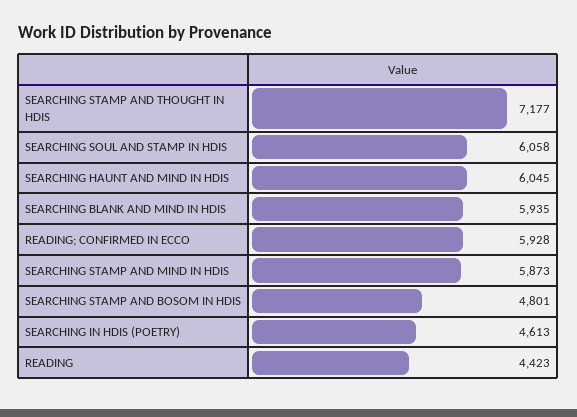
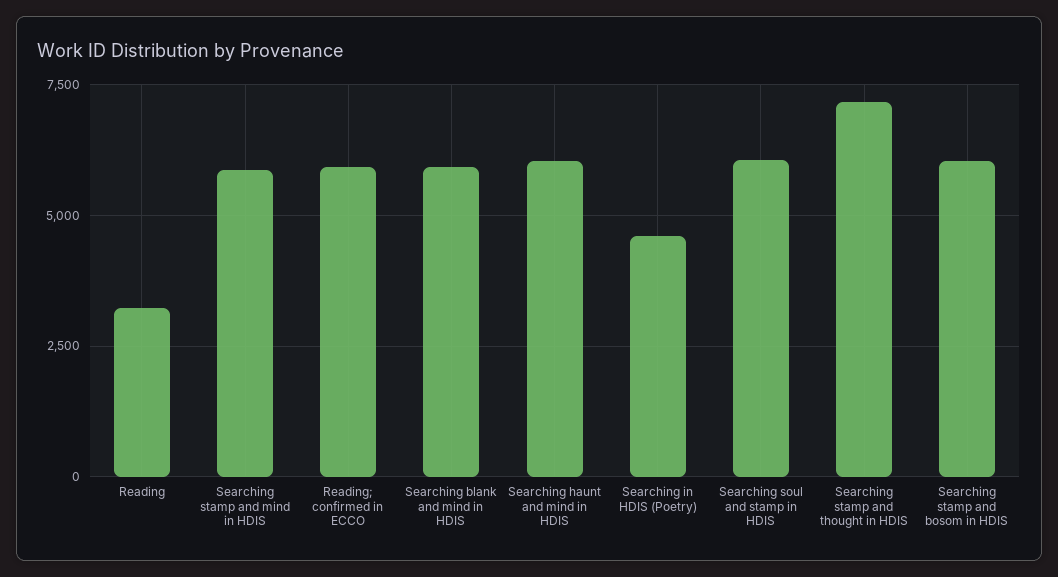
SEARCHING STAMP AND BOSOM IN HDIS: 4801 -> 6000
READING: 4423 -> 3250

